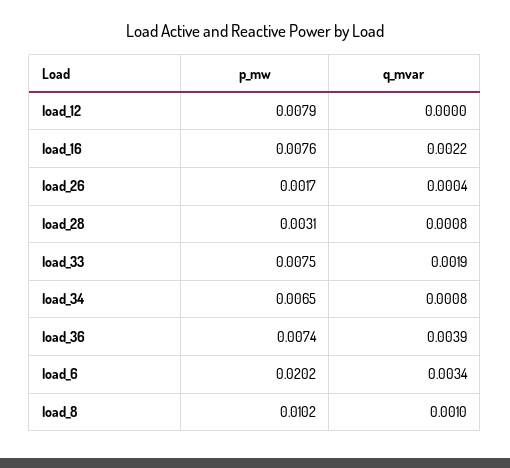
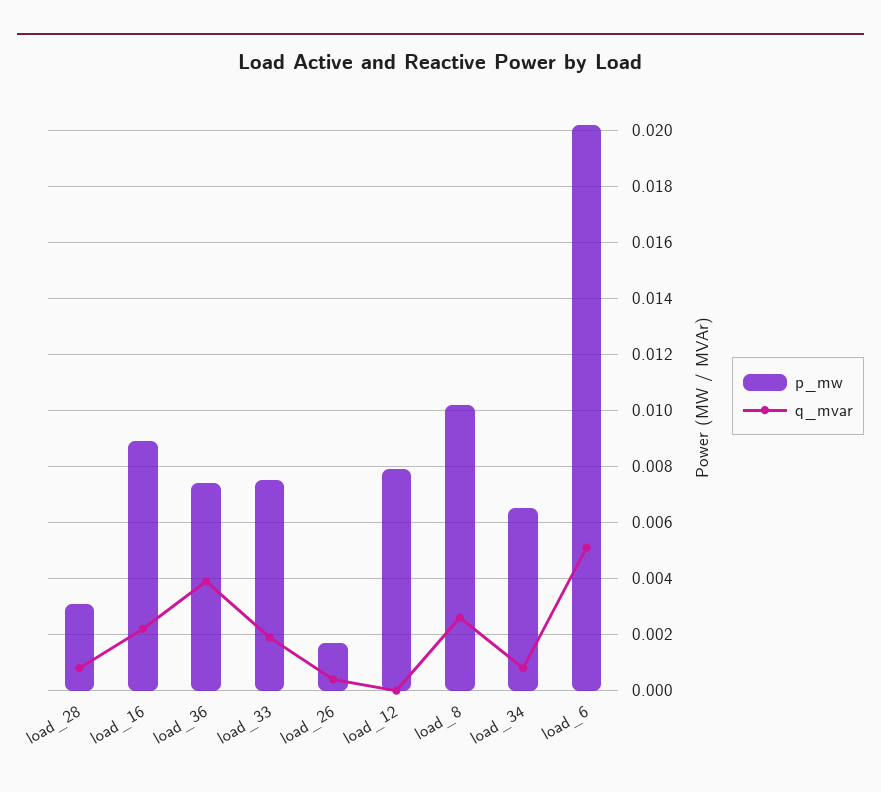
p_mw, load_16: 0.0076 -> 0.009
q_mvar, load_6: 0.0034 -> 0.005
q_mvar, load_8: 0.001 -> 0.0025

